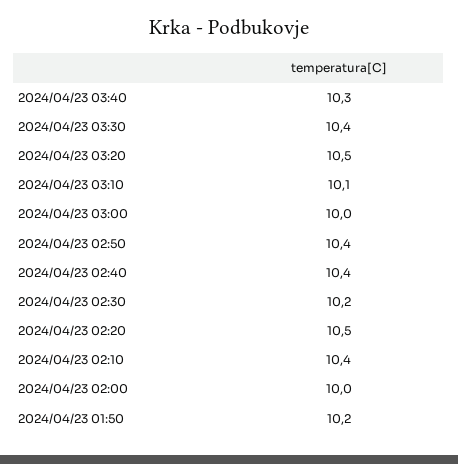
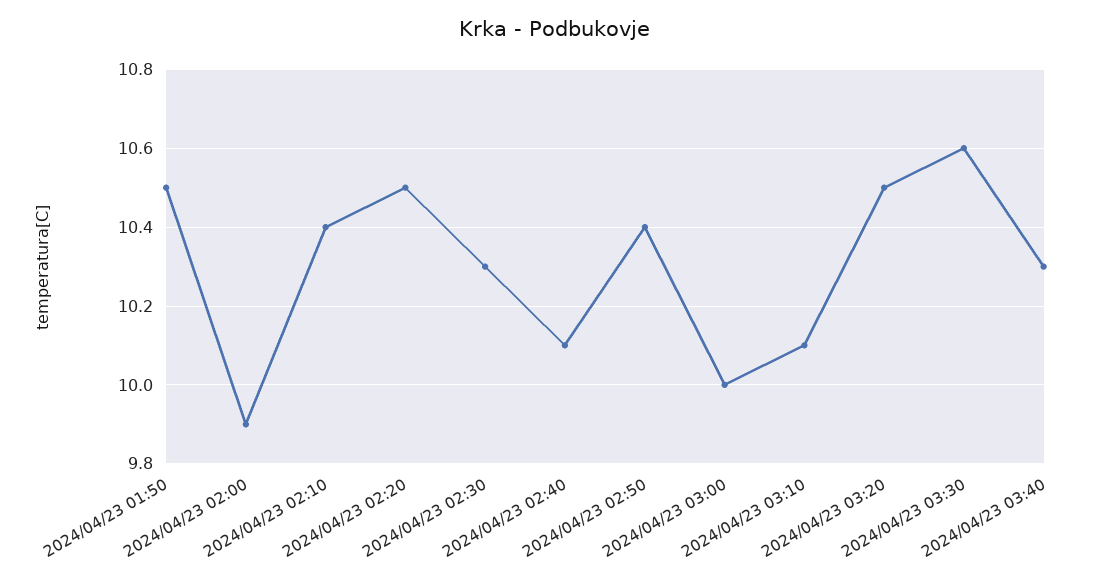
2024/04/23 03:30: 10.4 -> 10.6
2024/04/23 02:40: 10.4 -> 10.1
2024/04/23 02:30: 10.2 -> 10.3
2024/04/23 02:00: 10 -> 9.9
2024/04/23 01:50: 10.2 -> 10.5

